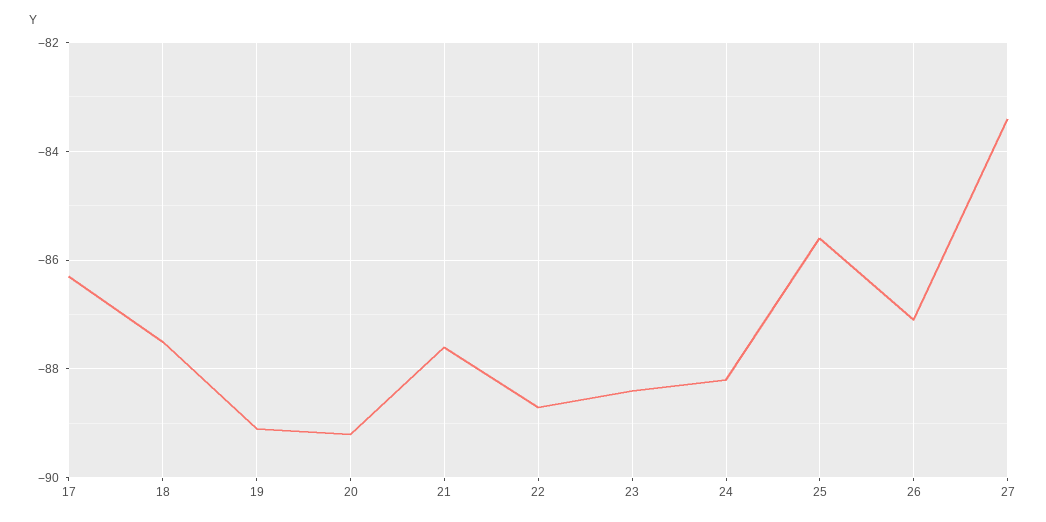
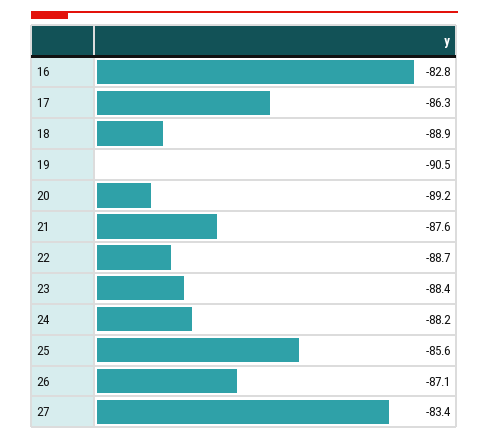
18: -87.5 -> -88.9
19: -89 -> -90.5
16: none -> -82.8

